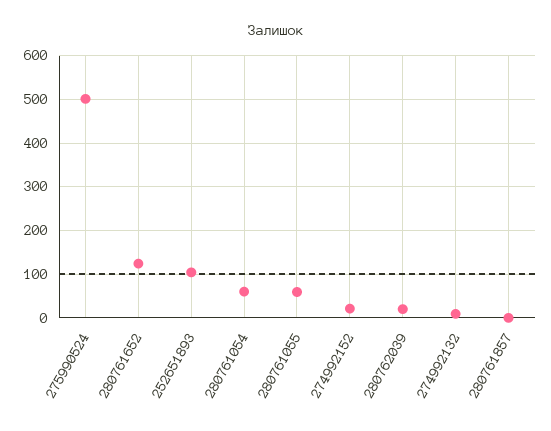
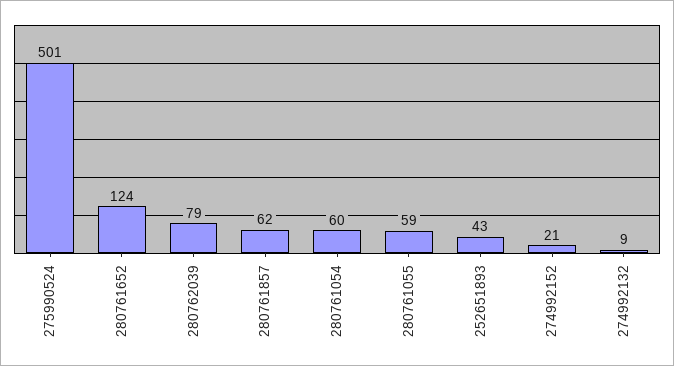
252651893: 100 -> 43
280762039: 20 -> 79
280761857: 0 -> 62

